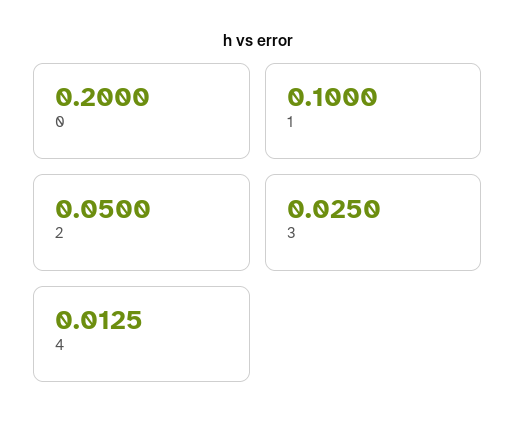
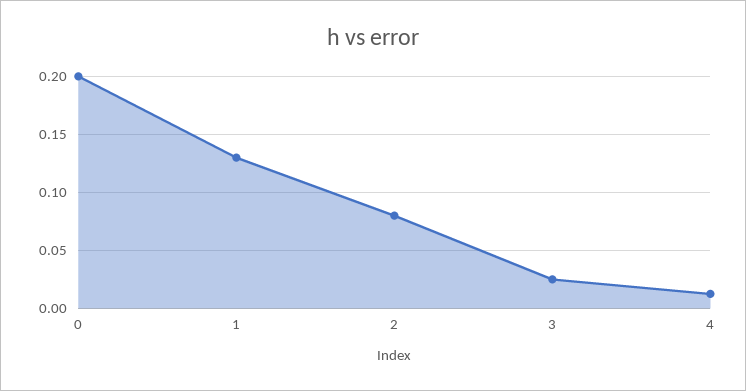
1: 0.1 -> 0.13
2: 0.05 -> 0.08

